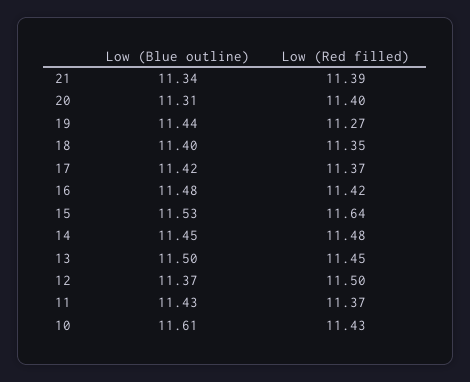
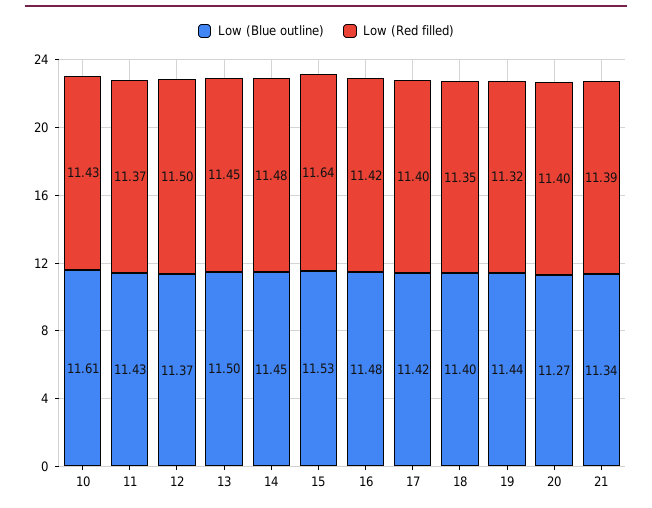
Low (Blue outline), 20: 11.31 -> 11.27
Low (Red filled), 19: 11.27 -> 11.32
Low (Red filled), 17: 11.37 -> 11.4

